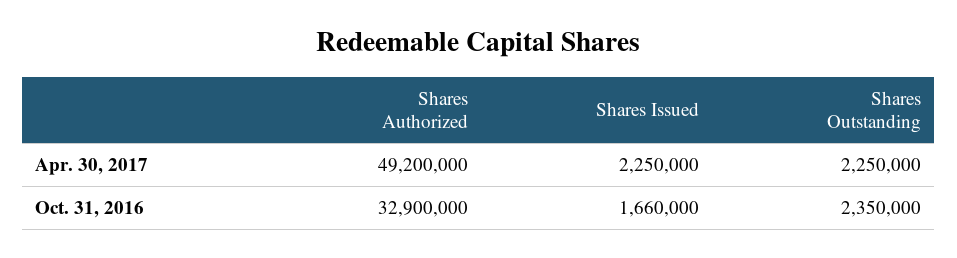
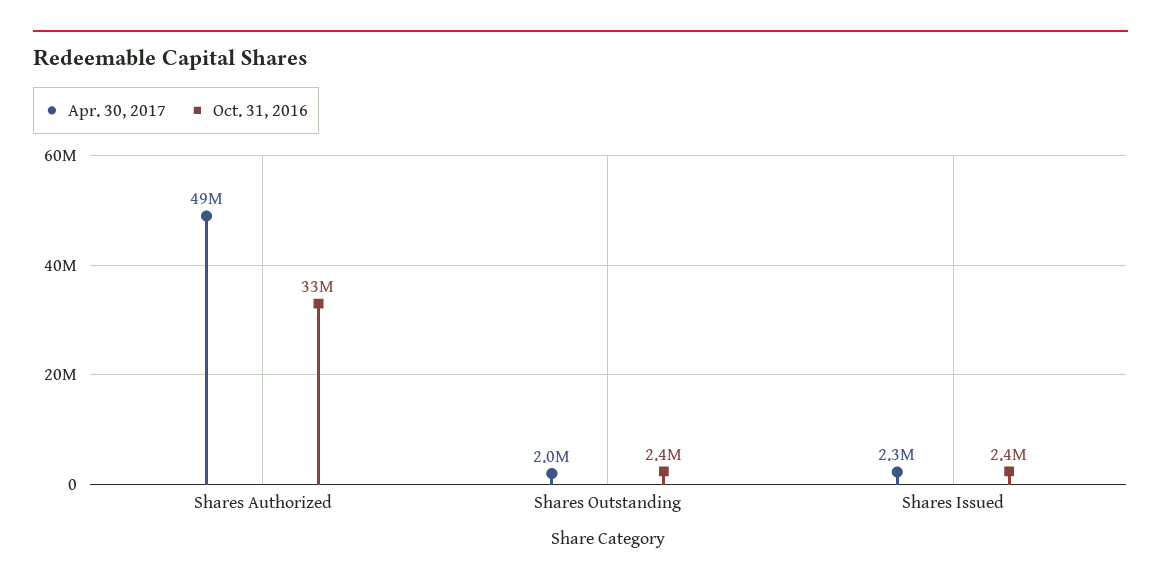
Apr. 30, 2017, Shares Outstanding: 2250000 -> 2000000
Oct. 31, 2016, Shares Issued: 1660000 -> 2400000

